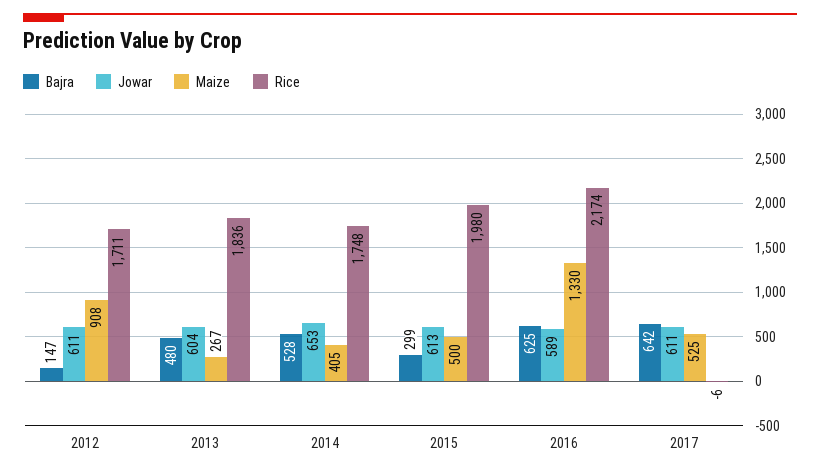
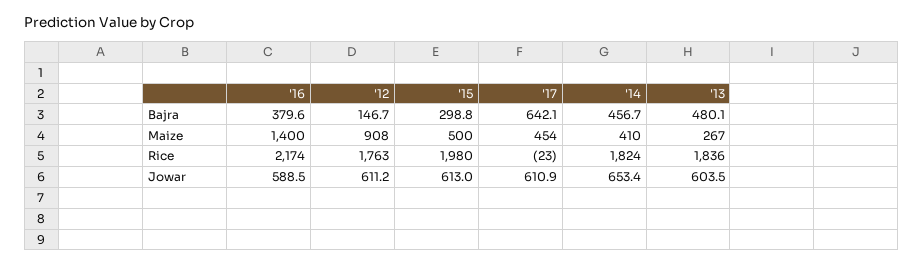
Rice, 2012: 1711 -> 1763
Bajra, 2014: 528 -> 456.7
Maize, 2014: 405 -> 410
Rice, 2014: 1748 -> 1824
Bajra, 2016: 625 -> 379.6
Maize, 2016: 1330 -> 1400
Maize, 2017: 525 -> 454
Rice, 2017: -6 -> -23

